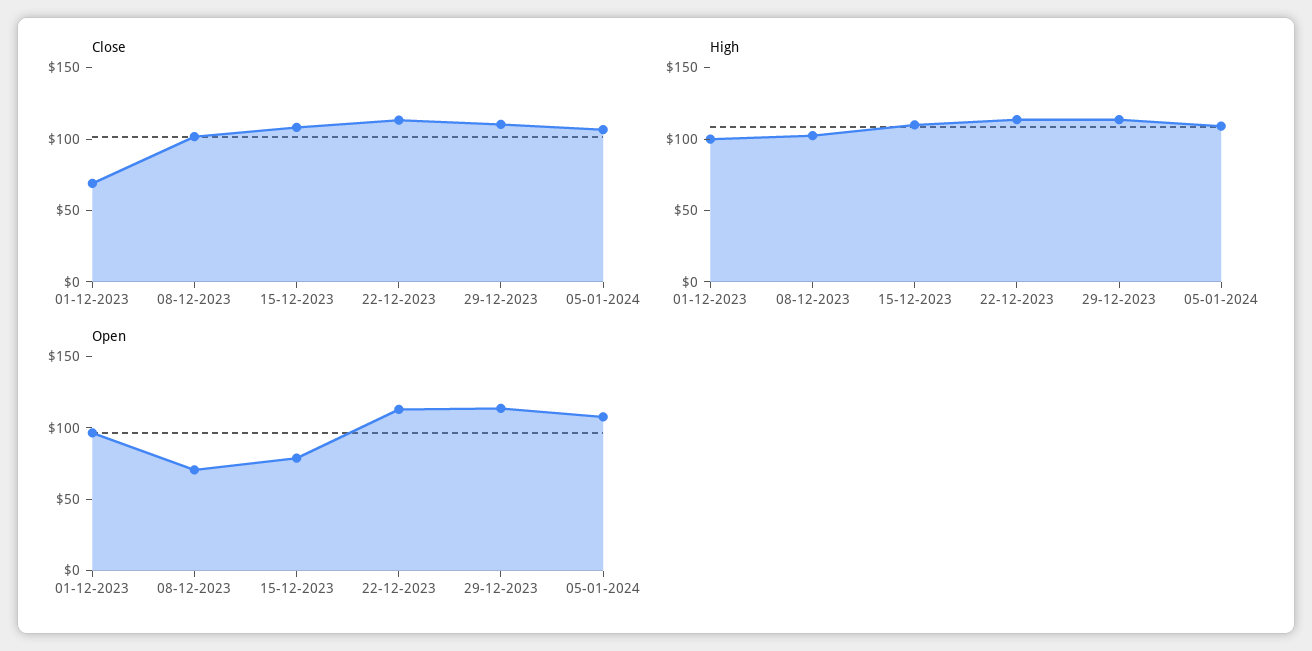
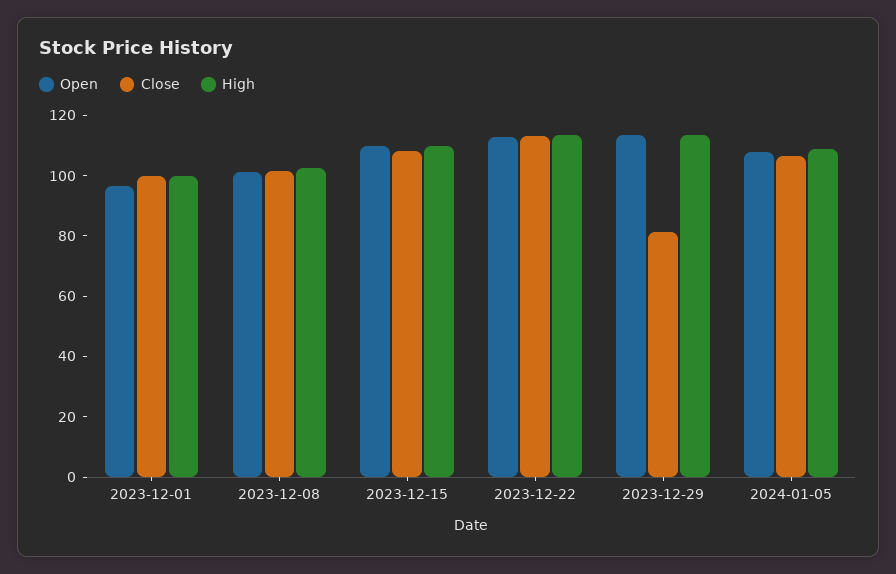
Close, 01-12-2023: 70 -> 100
Close, 29-12-2023: 110 -> 80
Open, 08-12-2023: 70 -> 100
Open, 15-12-2023: 80 -> 110

